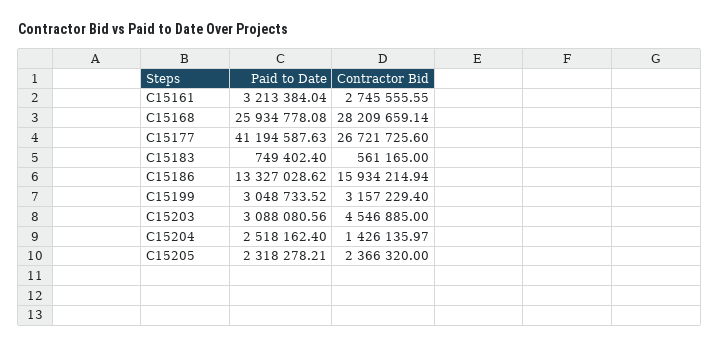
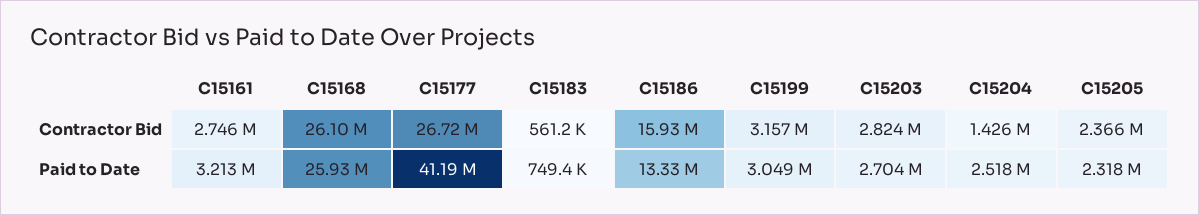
Contractor Bid, C15168: 28209659.14 -> 26100000
Paid to Date, C15203: 3088080.56 -> 2704000
Contractor Bid, C15203: 4546885 -> 2824000

